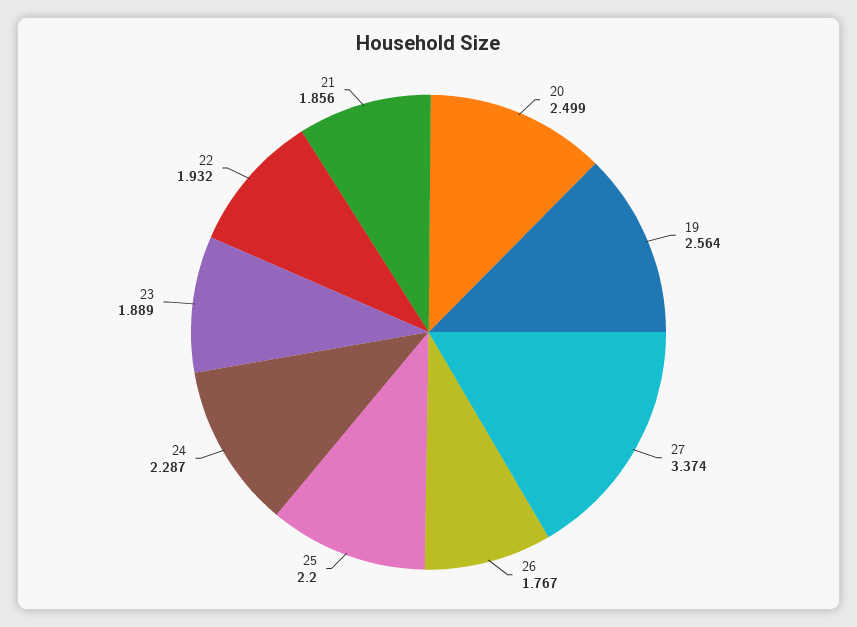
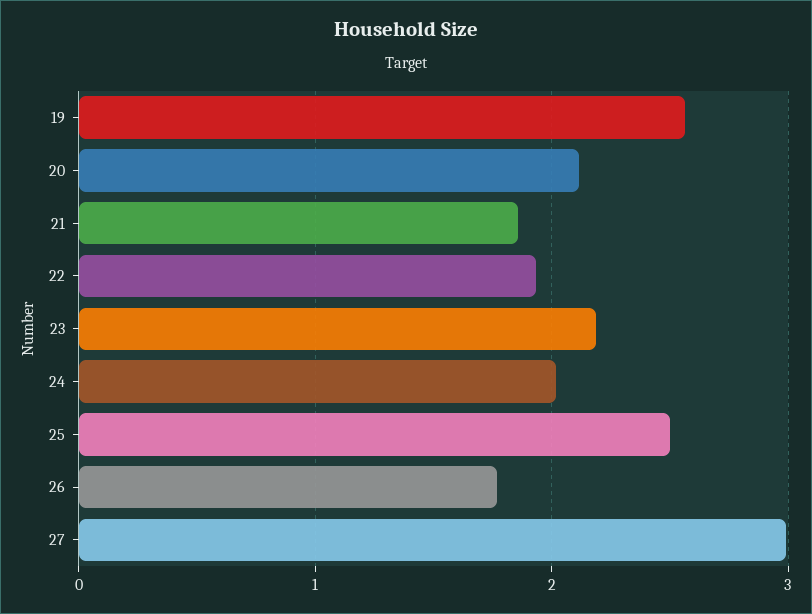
20: 2.499 -> 2.1
27: 3.374 -> 3
25: 2.2 -> 2.5
24: 2.287 -> 2
23: 1.889 -> 2.2

